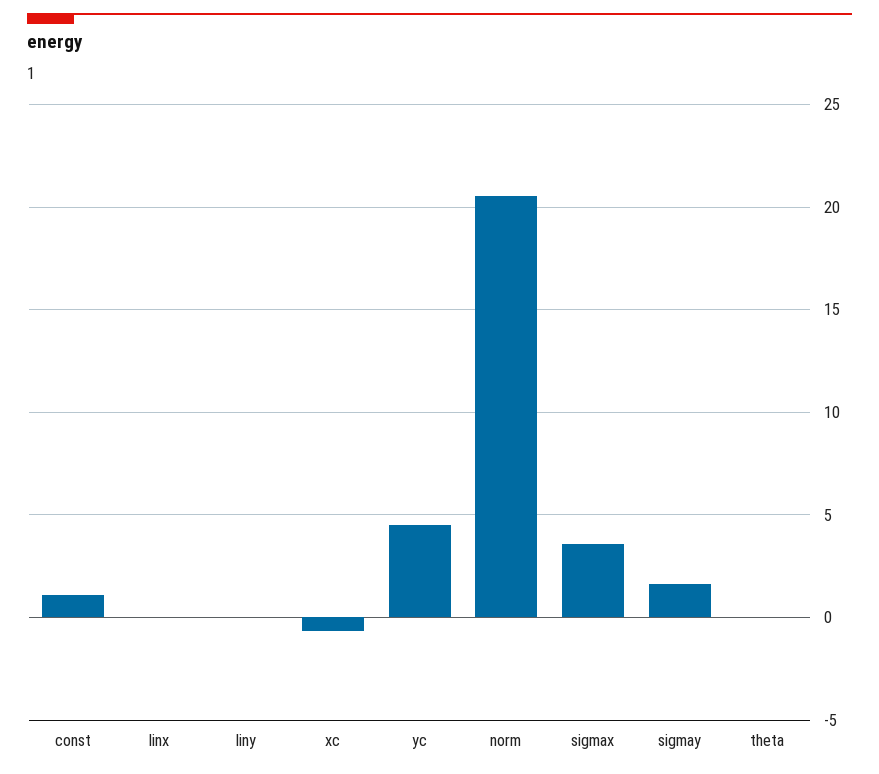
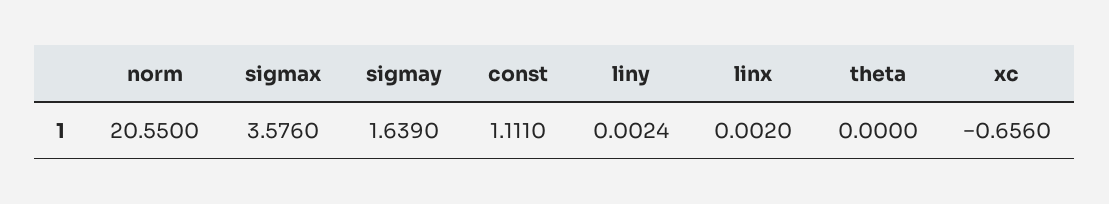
yc: 4.5 -> none

